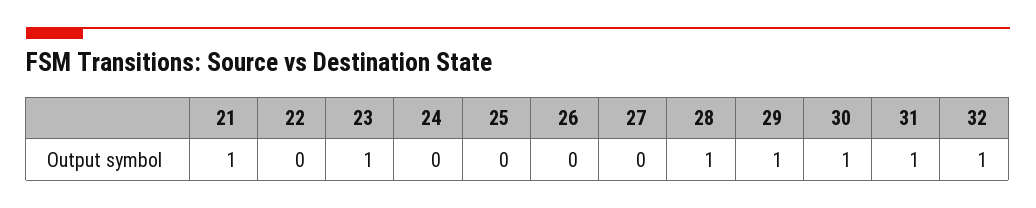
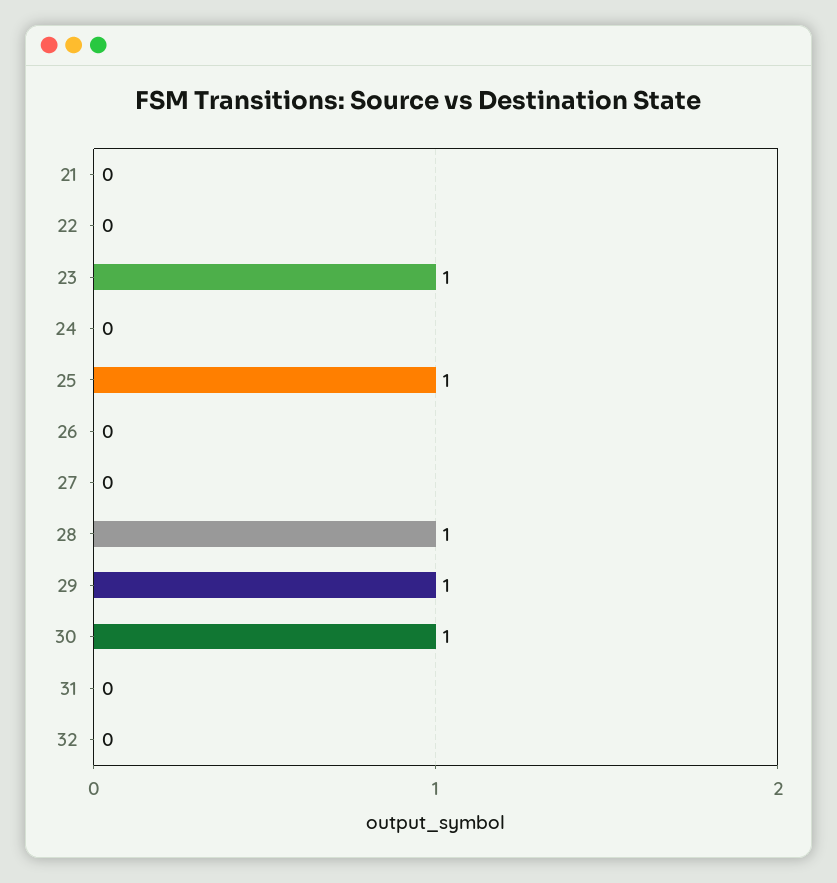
21: 1 -> 0
25: 0 -> 1
31: 1 -> 0
32: 1 -> 0

